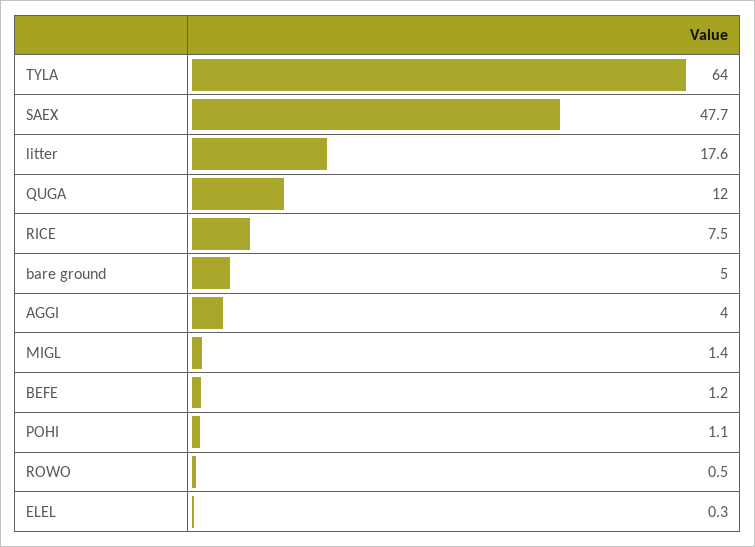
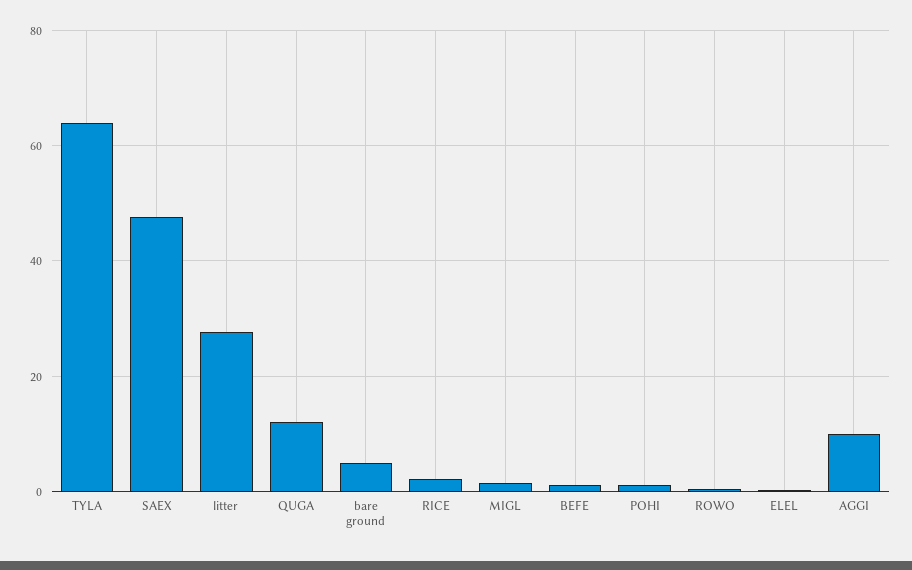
litter: 17.6 -> 28
RICE: 7.5 -> 2
AGGI: 4 -> 10

